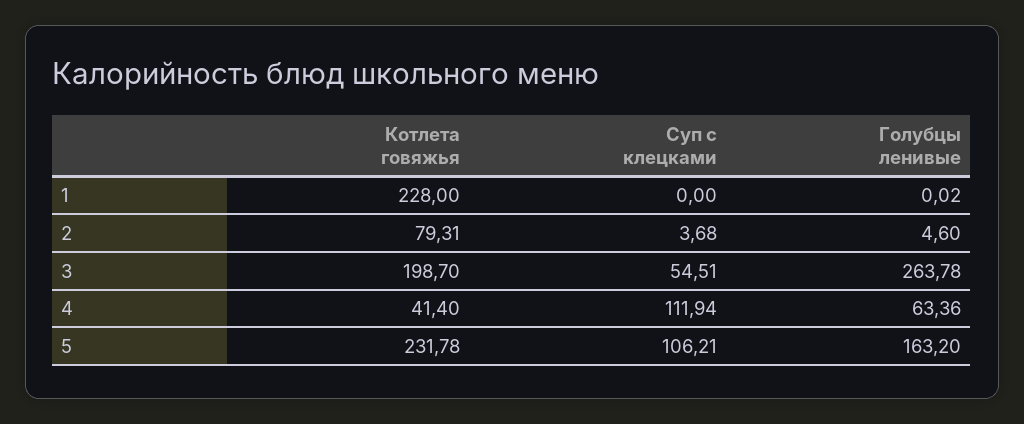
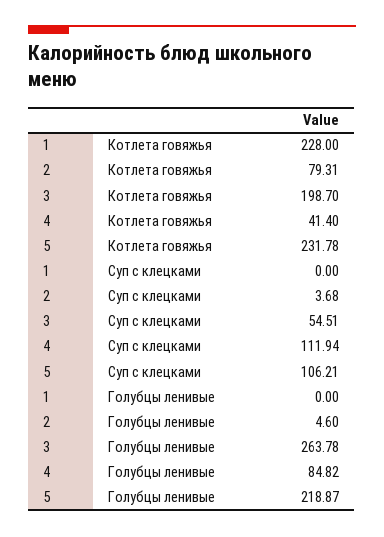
Голубцы ленивые, 1: 0.02 -> 0
Голубцы ленивые, 4: 63.36 -> 84.82
Голубцы ленивые, 5: 163.2 -> 218.87

